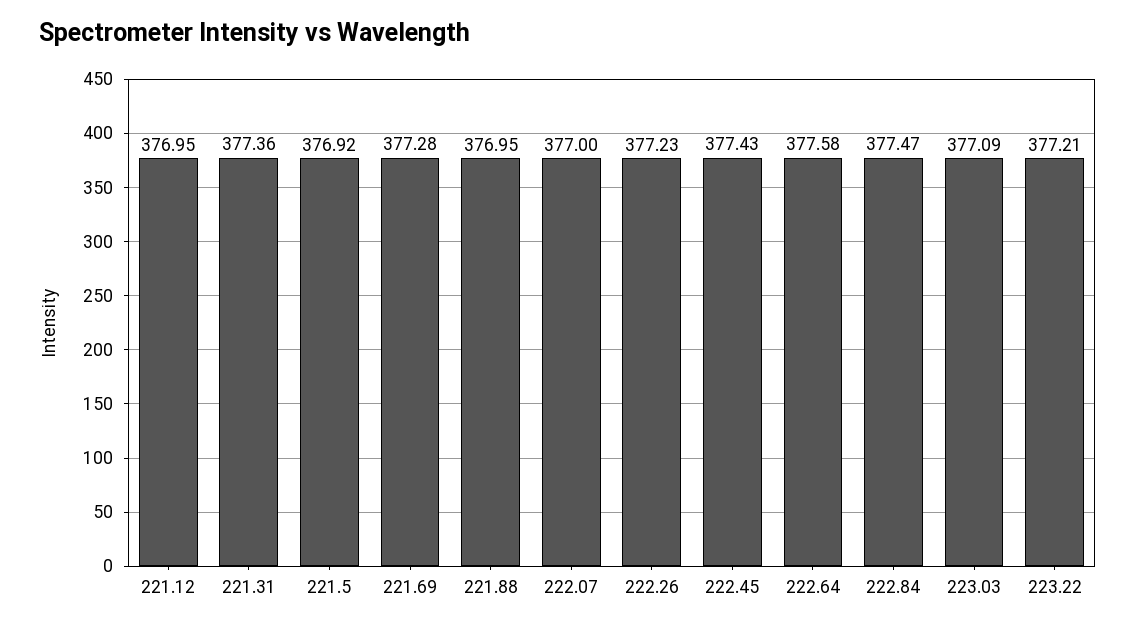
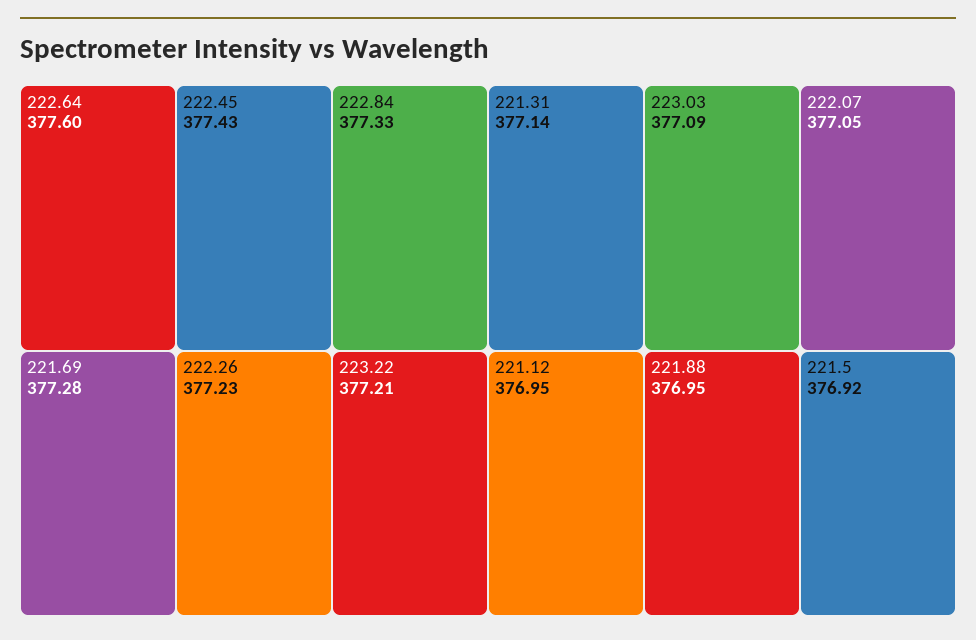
221.31: 377.36 -> 377.14
222.07: 377 -> 377.05
222.64: 377.58 -> 377.6
222.84: 377.47 -> 377.33

